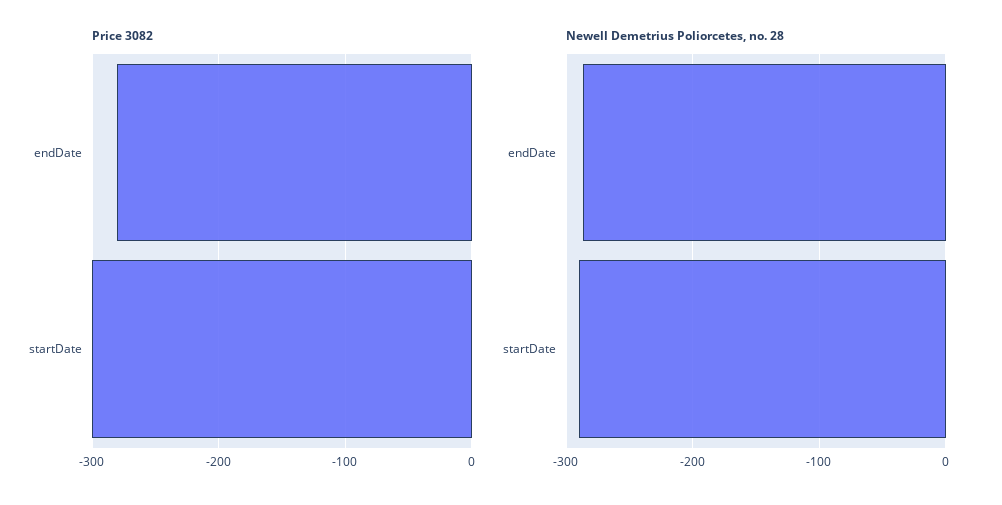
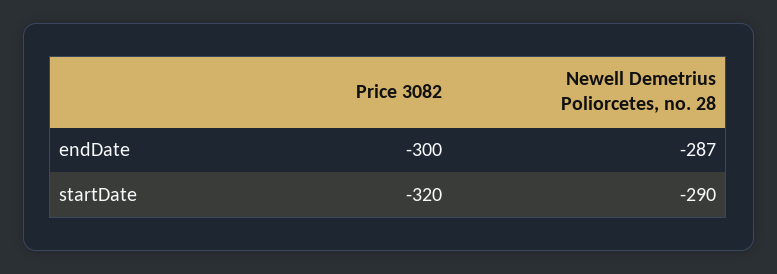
Price 3082, endDate: -280 -> -300
Price 3082, startDate: -300 -> -320

